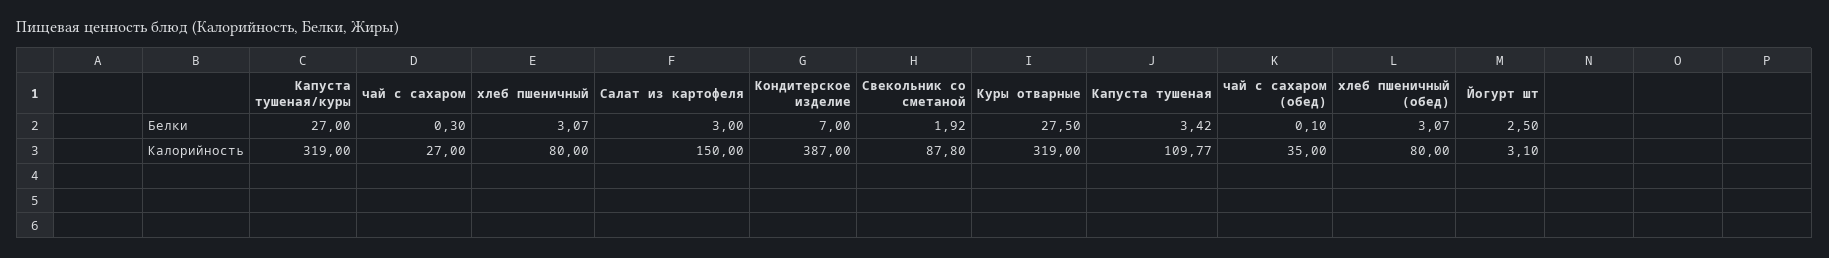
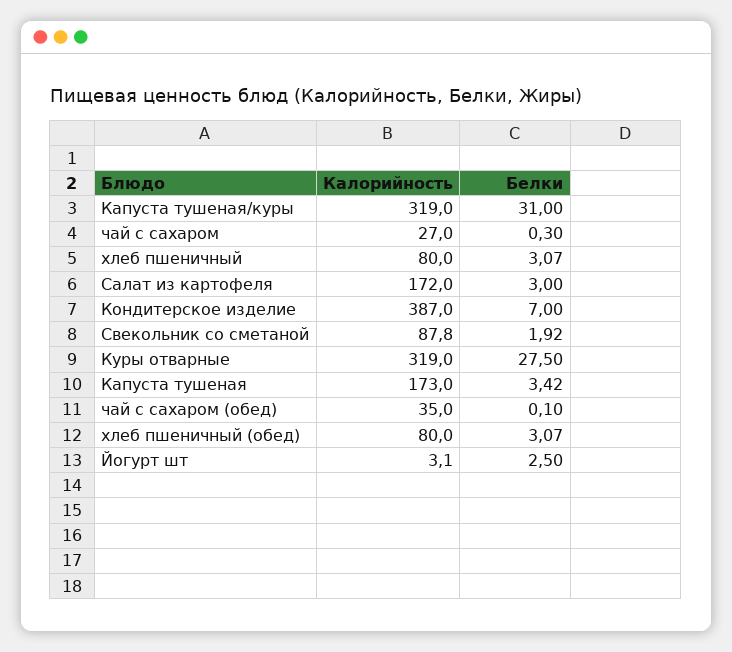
Капуста тушеная/куры, Белки: 27 -> 31
Салат из картофеля, Калорийность: 150 -> 172
Капуста тушеная, Калорийность: 109.77 -> 173

